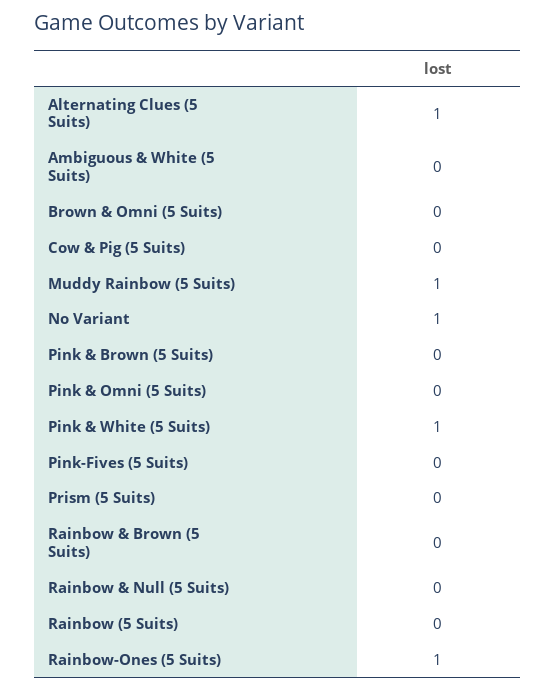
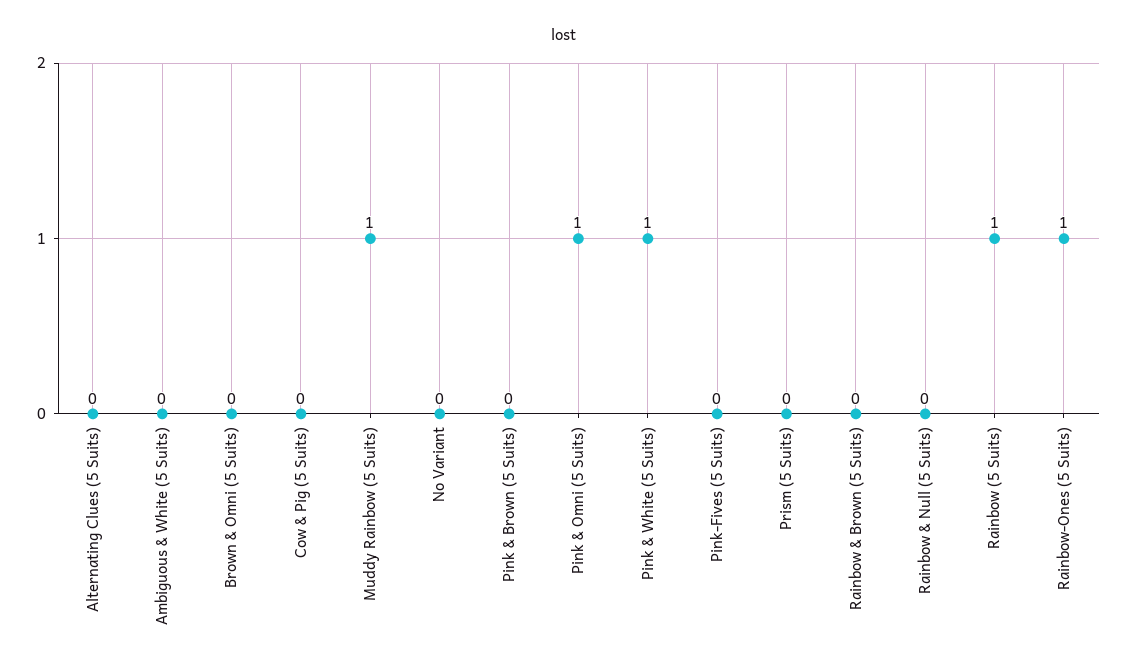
Alternating Clues (5 Suits): 1 -> 0
No Variant: 1 -> 0
Pink & Omni (5 Suits): 0 -> 1
Rainbow (5 Suits): 0 -> 1

